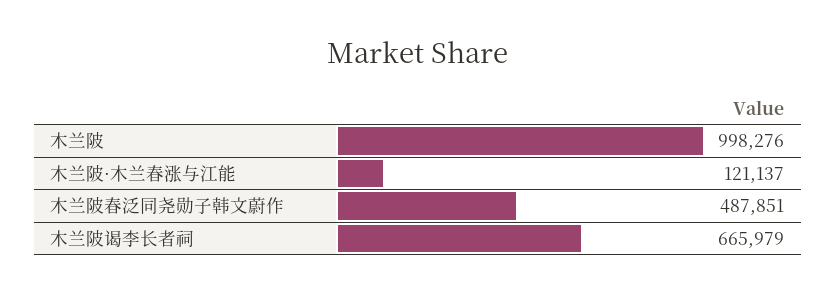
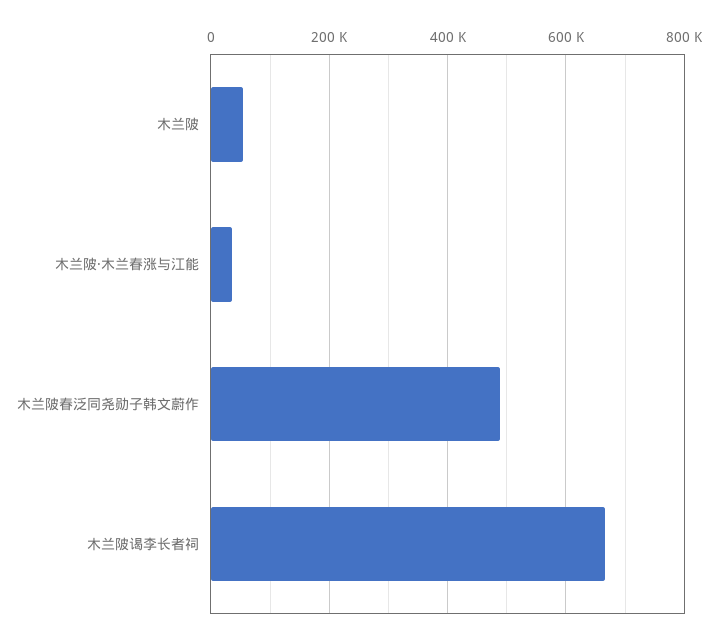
木兰陂: 998276 -> 60000
木兰陂·木兰春涨与江能: 121137 -> 40000

